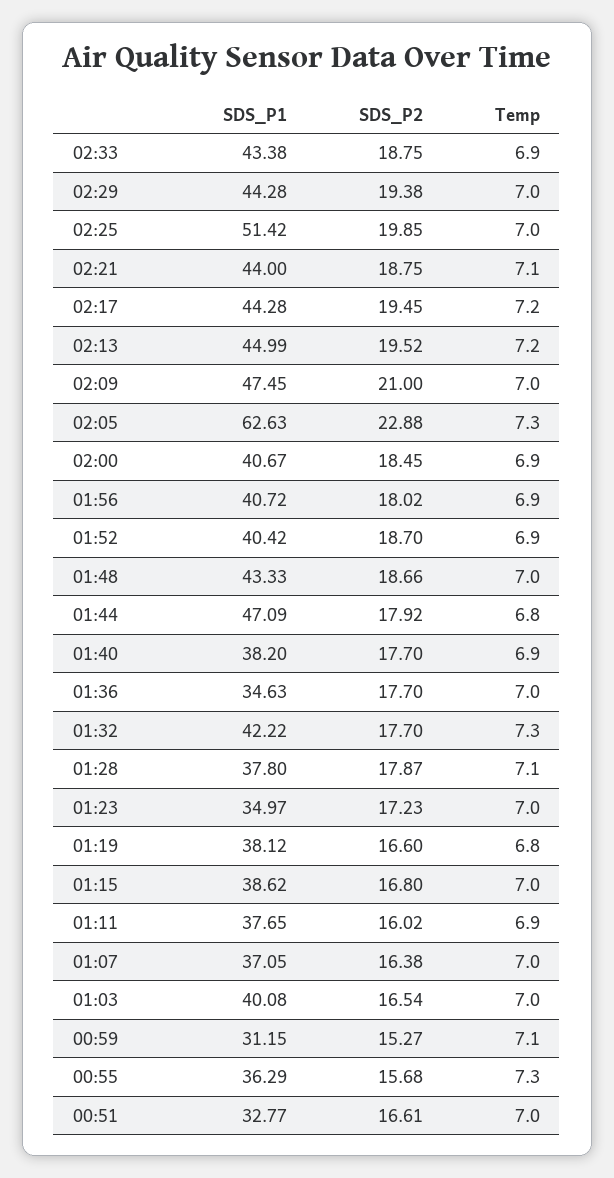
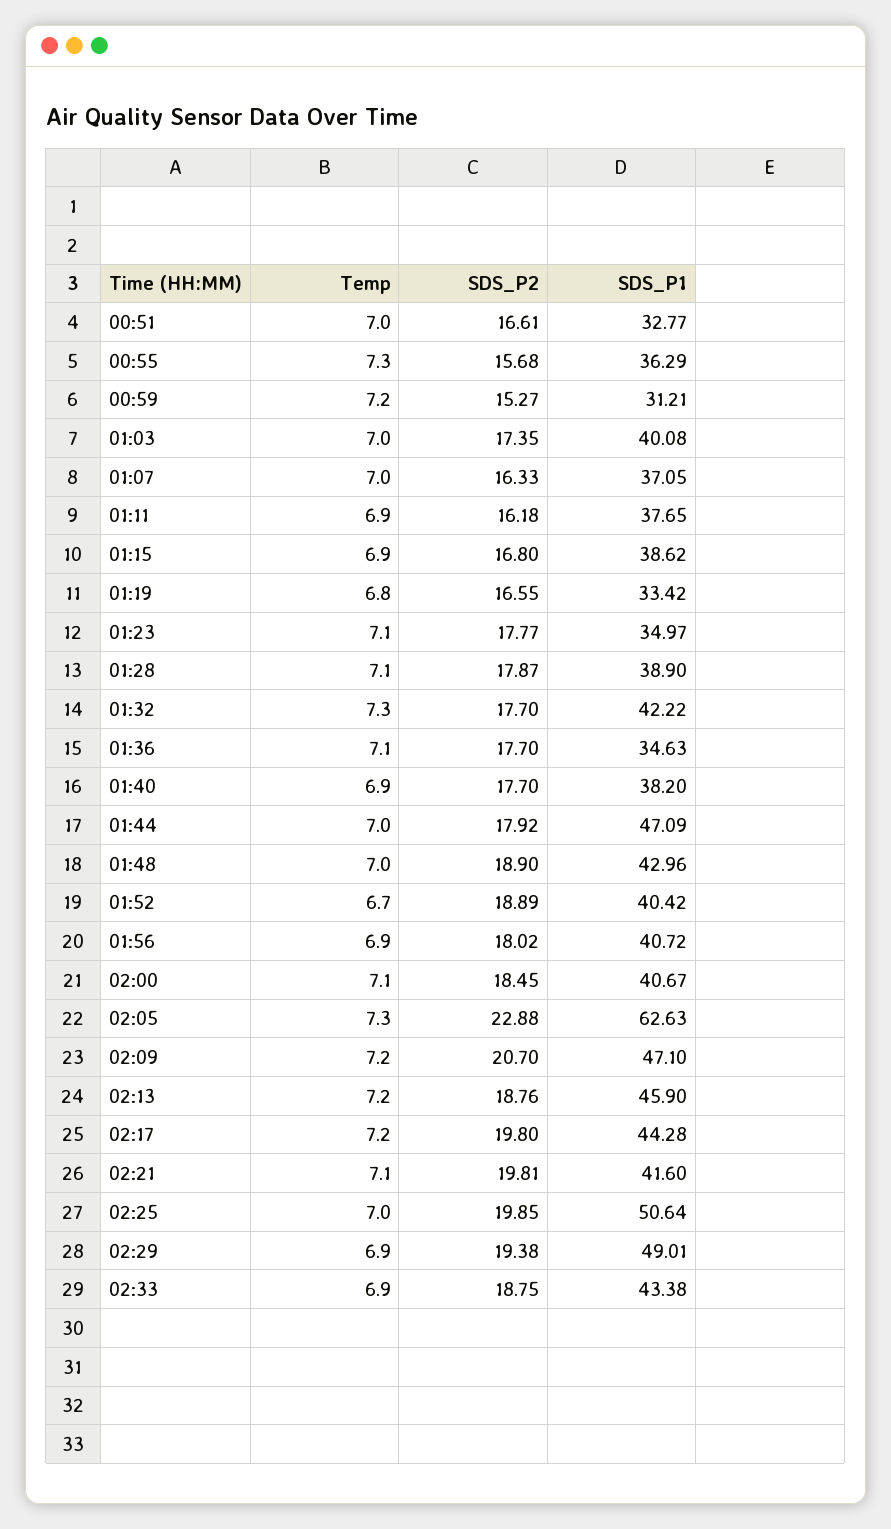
SDS_P1, 02:29: 44.28 -> 49.01
Temp, 02:29: 7 -> 6.9
SDS_P1, 02:25: 51.42 -> 50.64
SDS_P1, 02:21: 44 -> 41.6
SDS_P2, 02:21: 18.75 -> 19.81
SDS_P2, 02:17: 19.45 -> 19.8
SDS_P1, 02:13: 44.99 -> 45.9
SDS_P2, 02:13: 19.52 -> 18.76
SDS_P1, 02:09: 47.45 -> 47.1
SDS_P2, 02:09: 21 -> 20.7
Temp, 02:09: 7 -> 7.2
Temp, 02:00: 6.9 -> 7.1
SDS_P2, 01:52: 18.7 -> 18.89
Temp, 01:52: 6.9 -> 6.7
SDS_P1, 01:48: 43.33 -> 42.96
SDS_P2, 01:48: 18.66 -> 18.9
Temp, 01:44: 6.8 -> 7
Temp, 01:36: 7 -> 7.1
SDS_P1, 01:28: 37.8 -> 38.9
SDS_P2, 01:23: 17.23 -> 17.77
Temp, 01:23: 7 -> 7.1
SDS_P1, 01:19: 38.12 -> 33.42
SDS_P2, 01:19: 16.6 -> 16.55
Temp, 01:15: 7 -> 6.9
SDS_P2, 01:11: 16.02 -> 16.18
SDS_P2, 01:07: 16.38 -> 16.33
SDS_P2, 01:03: 16.54 -> 17.35
SDS_P1, 00:59: 31.15 -> 31.21
Temp, 00:59: 7.1 -> 7.2

